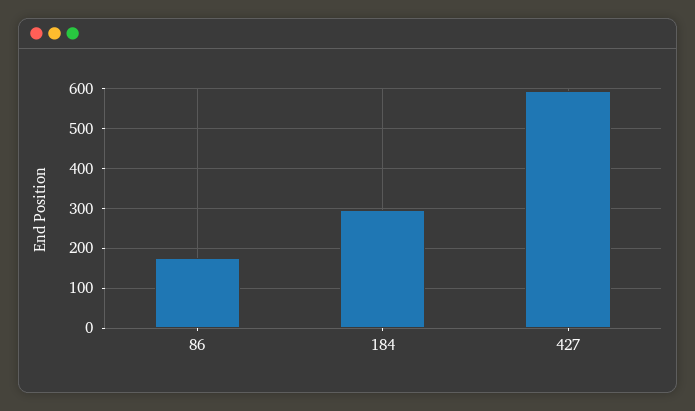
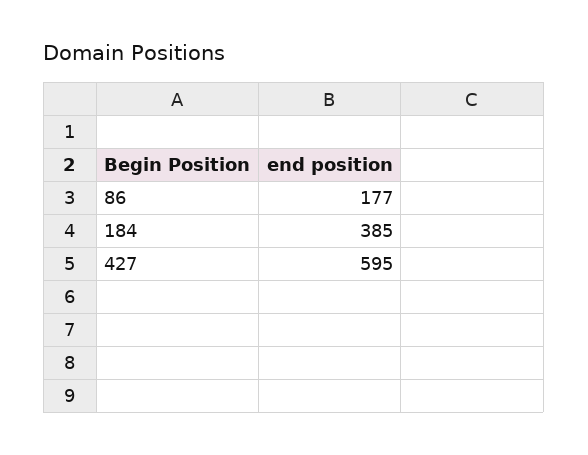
184: 300 -> 385

